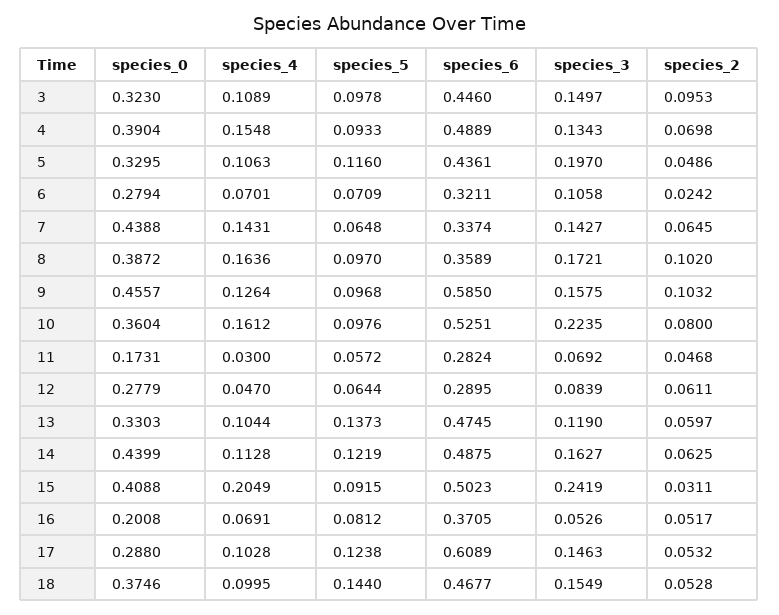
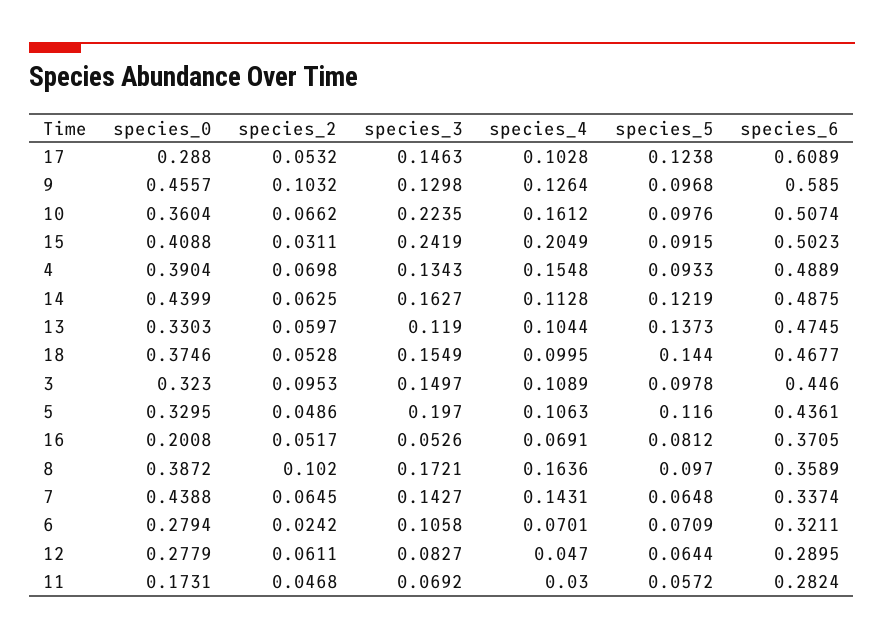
species_3, 9: 0.1575 -> 0.1298
species_6, 10: 0.5251 -> 0.5074
species_2, 10: 0.08 -> 0.0662
species_3, 12: 0.0839 -> 0.0827

